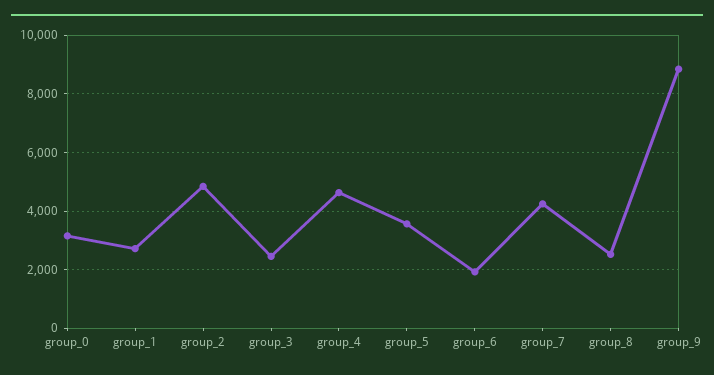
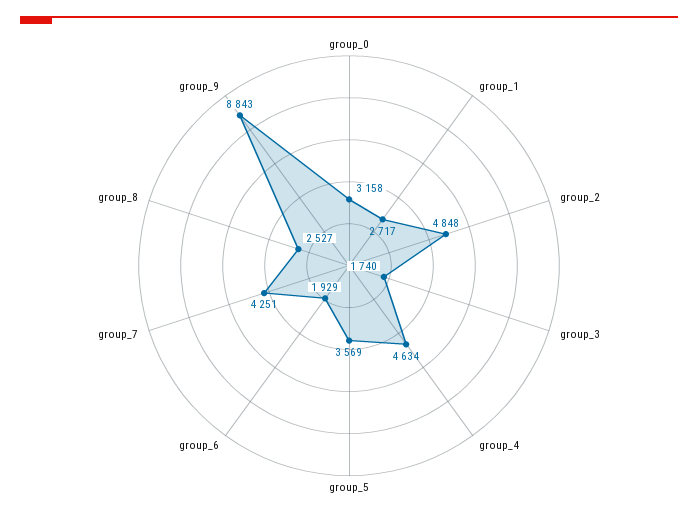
group_3: 2500 -> 1740

